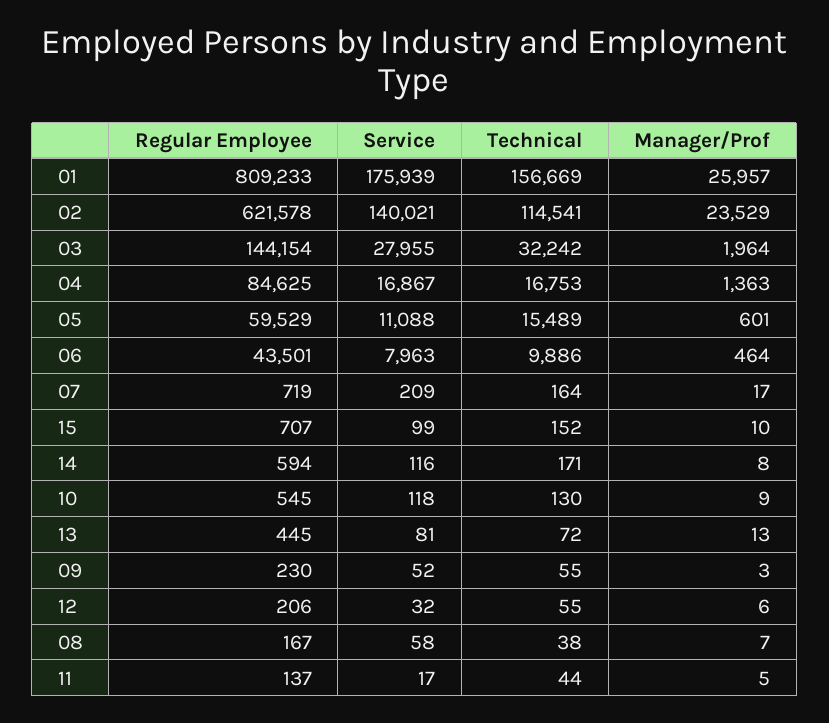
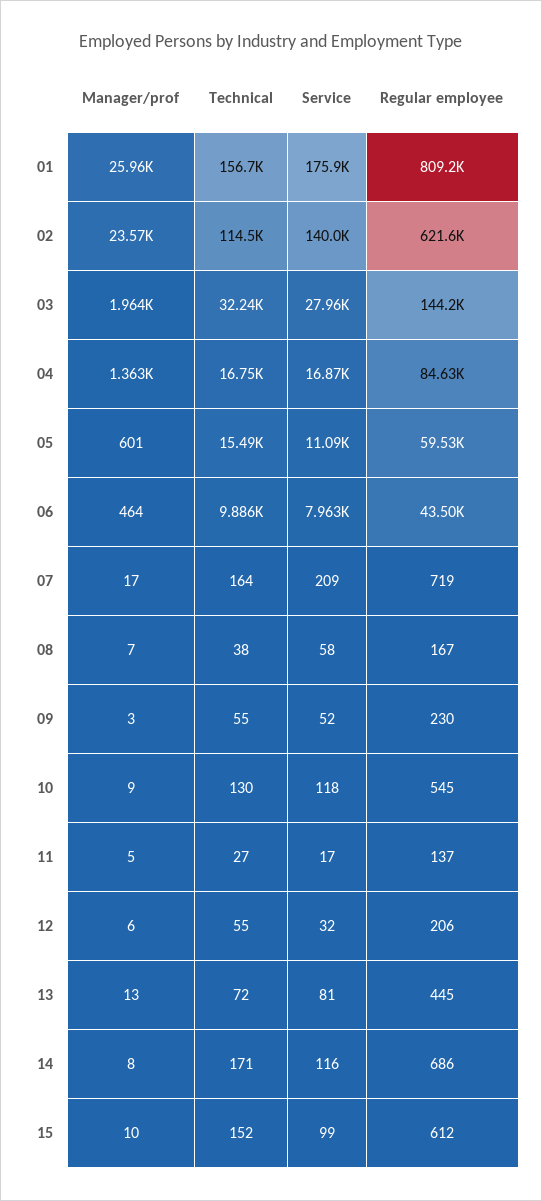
Manager/Prof, 02: 23529 -> 23570
Regular Employee, 15: 707 -> 612
Regular Employee, 14: 594 -> 686
Technical, 11: 44 -> 27

